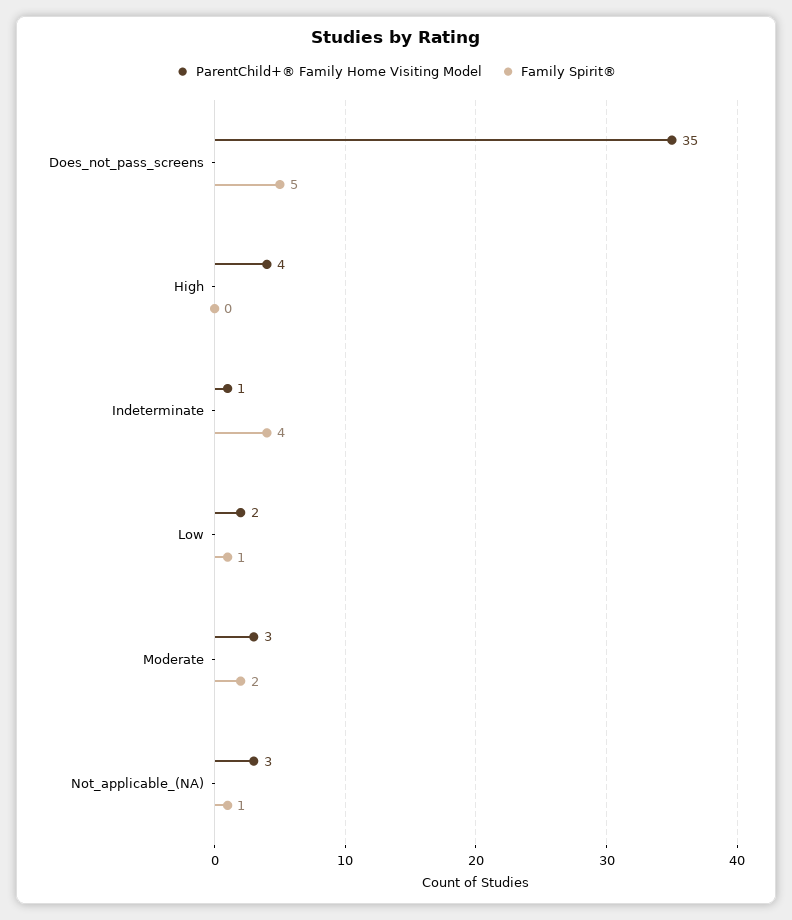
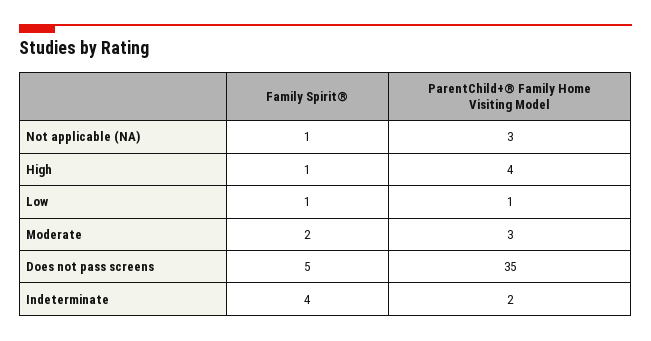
Family Spirit®, High: 0 -> 1
ParentChild+® Family Home Visiting Model, Indeterminate: 1 -> 2
ParentChild+® Family Home Visiting Model, Low: 2 -> 1

